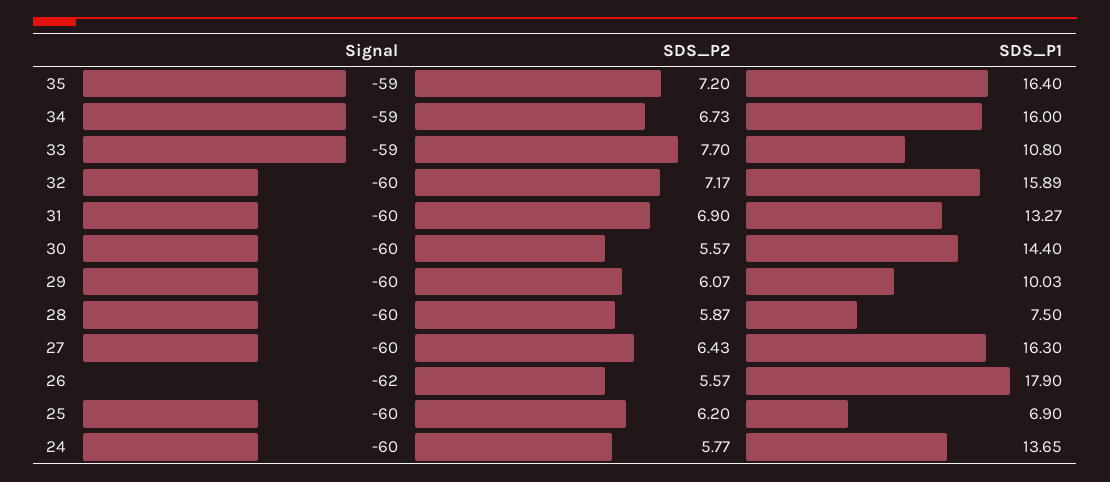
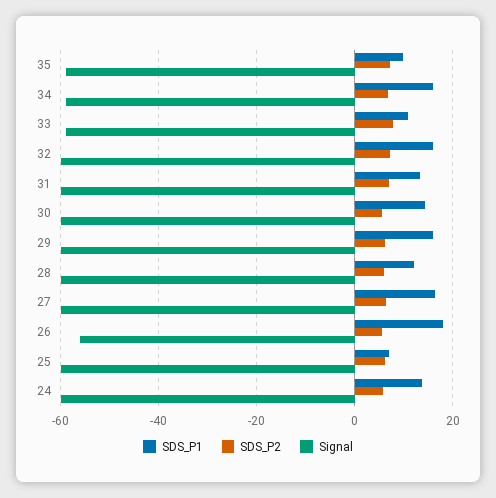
SDS_P1, 35: 16.4 -> 10
SDS_P1, 29: 10.03 -> 16
SDS_P1, 28: 7.5 -> 12
Signal, 26: -62 -> -56

